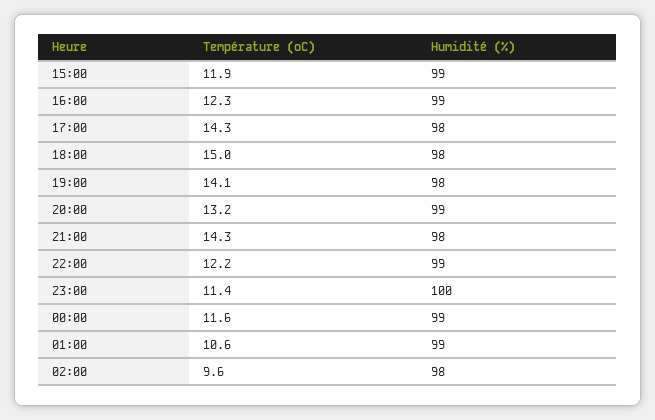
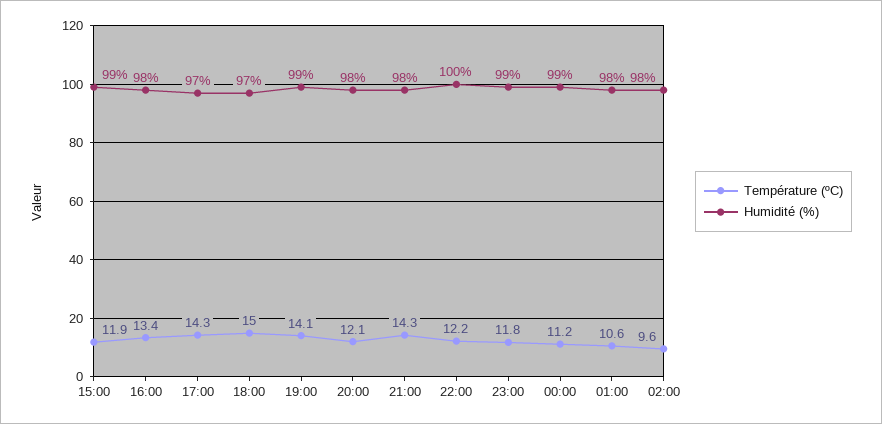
Température (ºC), 16:00: 12.3 -> 13.4
Humidité (%), 16:00: 99 -> 98
Humidité (%), 17:00: 98 -> 97
Humidité (%), 18:00: 98 -> 97
Humidité (%), 19:00: 98 -> 99
Température (ºC), 20:00: 13.2 -> 12.1
Humidité (%), 20:00: 99 -> 98
Humidité (%), 22:00: 99 -> 100
Température (ºC), 23:00: 11.4 -> 11.8
Humidité (%), 23:00: 100 -> 99
Température (ºC), 00:00: 11.6 -> 11.2
Humidité (%), 01:00: 99 -> 98

